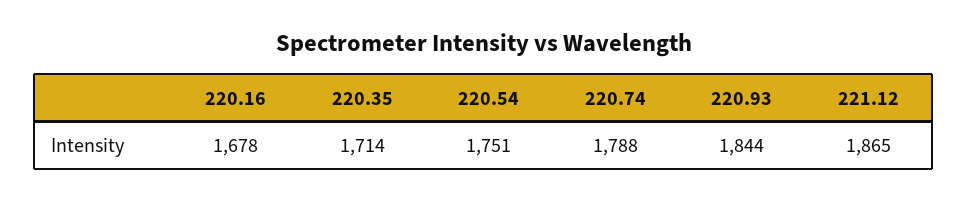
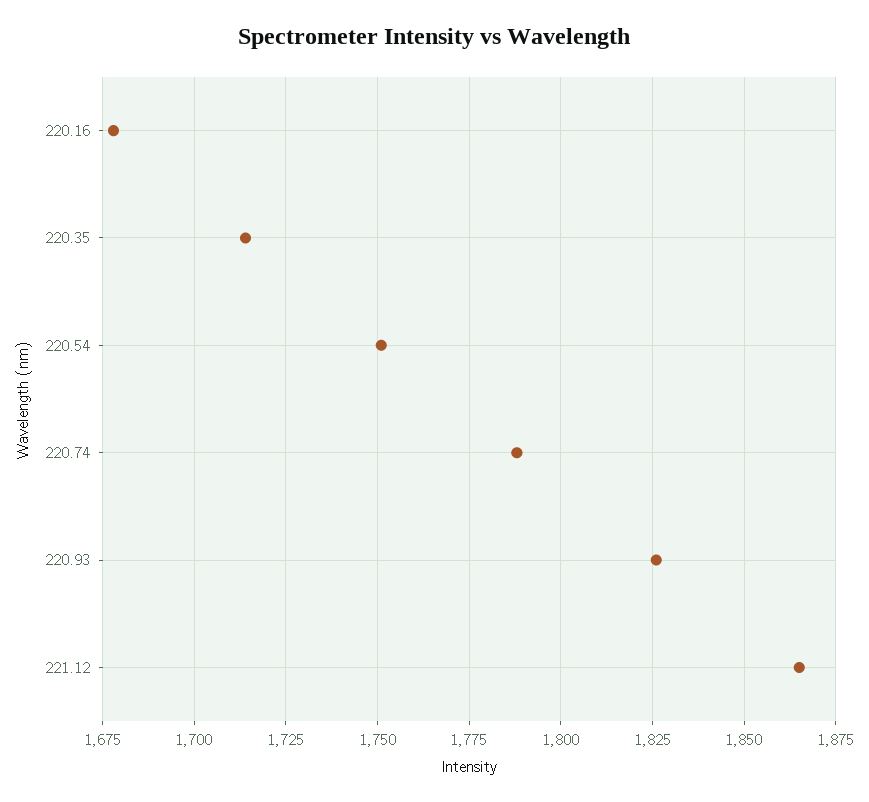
220.93: 1844 -> 1825

